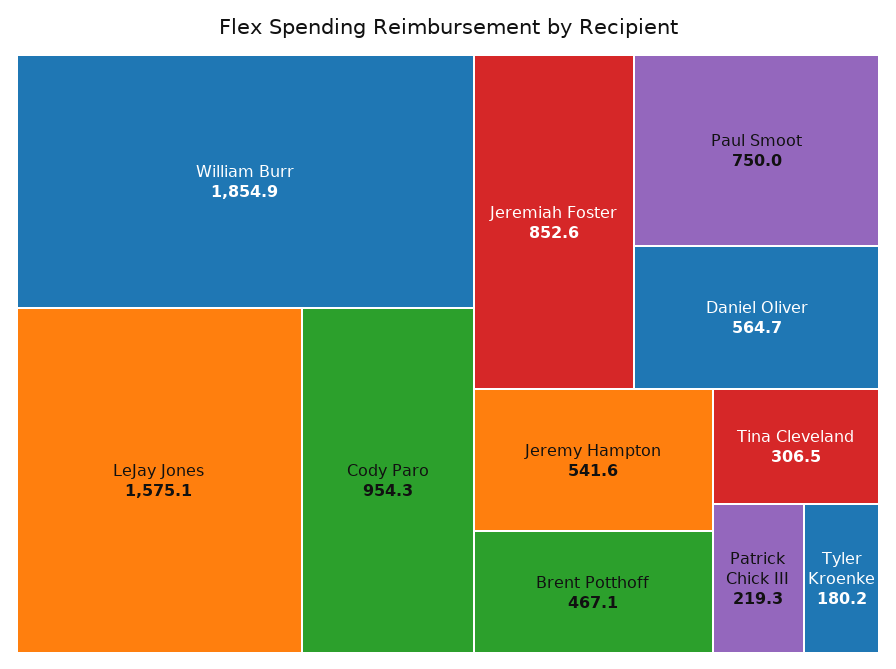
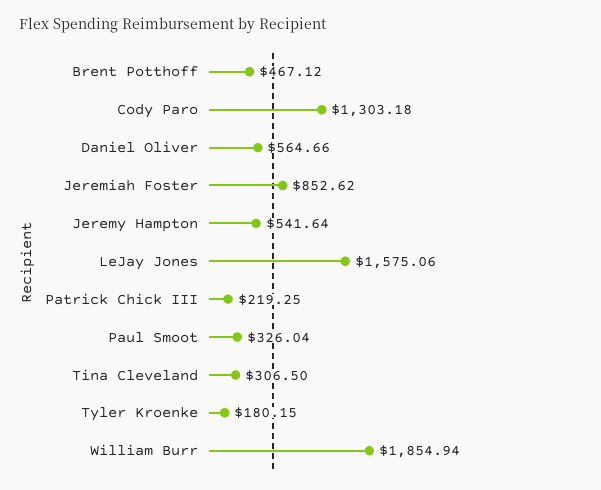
Cody Paro: 954.3 -> 1303.18
Paul Smoot: 750 -> 326.04

